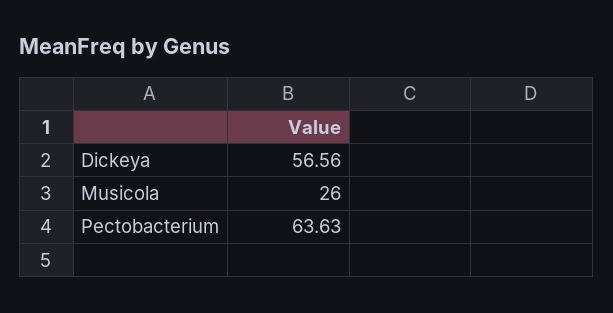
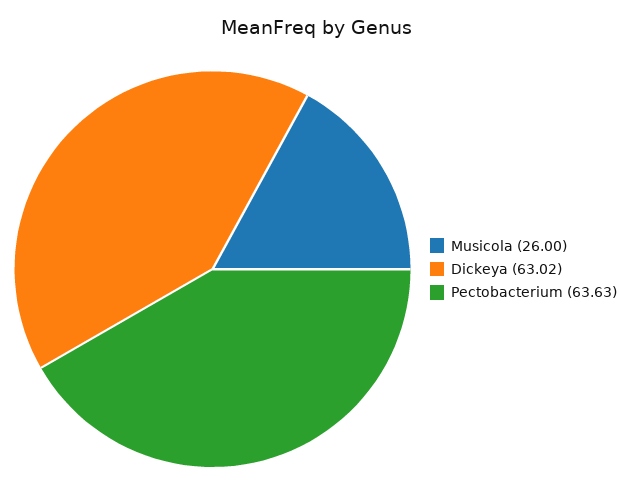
Dickeya: 56.56 -> 63.02

